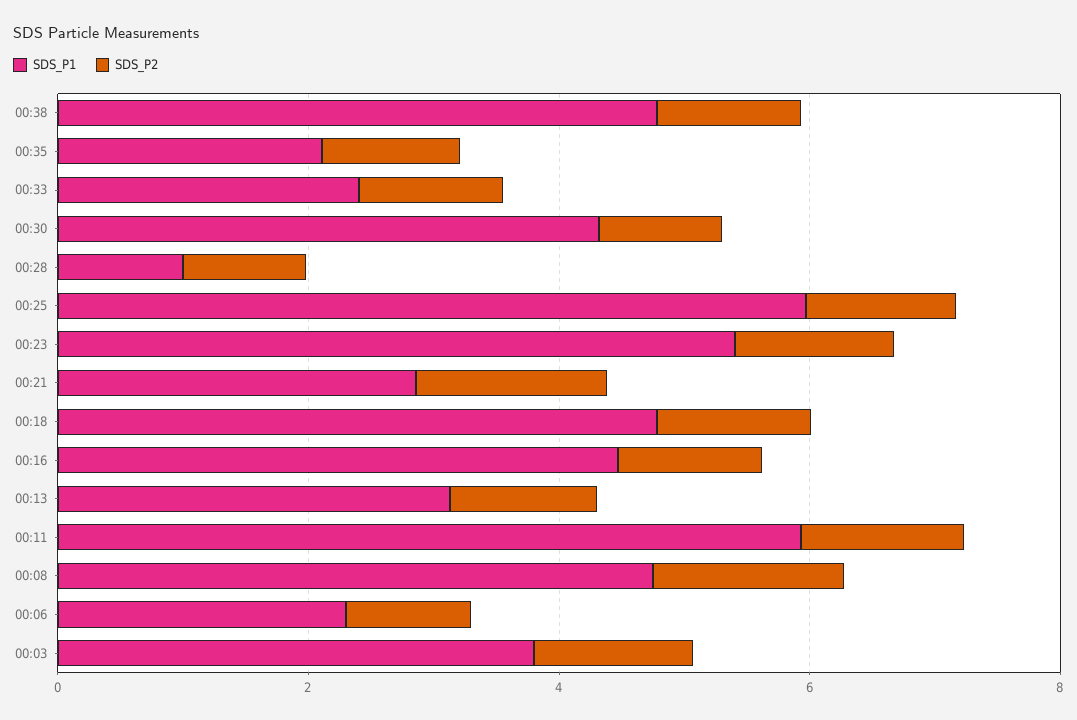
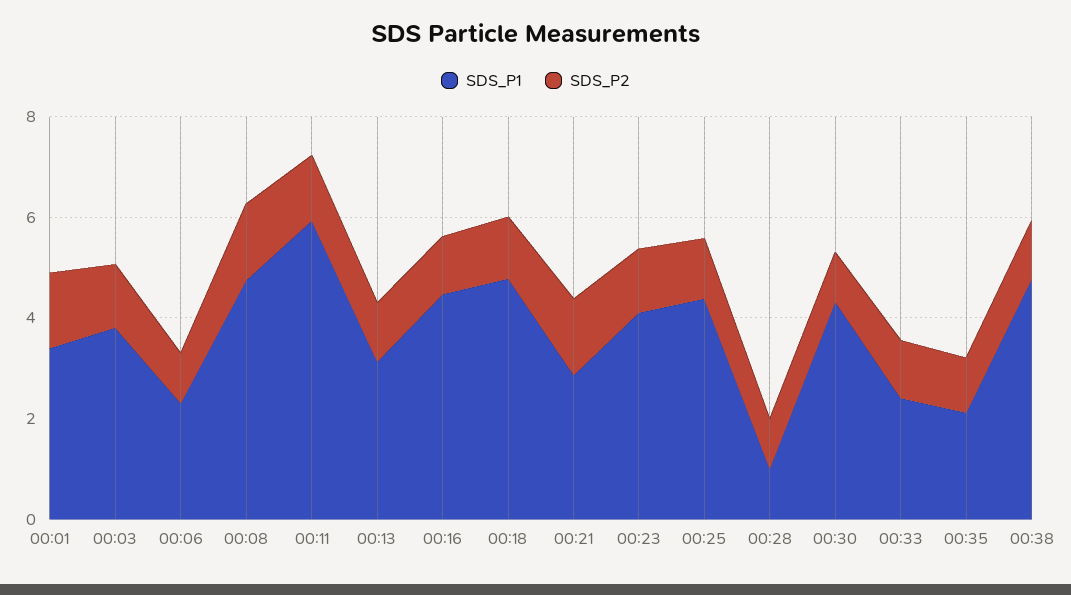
SDS_P1, 00:25: 6 -> 4.5
SDS_P1, 00:23: 5.5 -> 4
SDS_P1, 00:01: none -> 3.5
SDS_P2, 00:01: none -> 1.5

